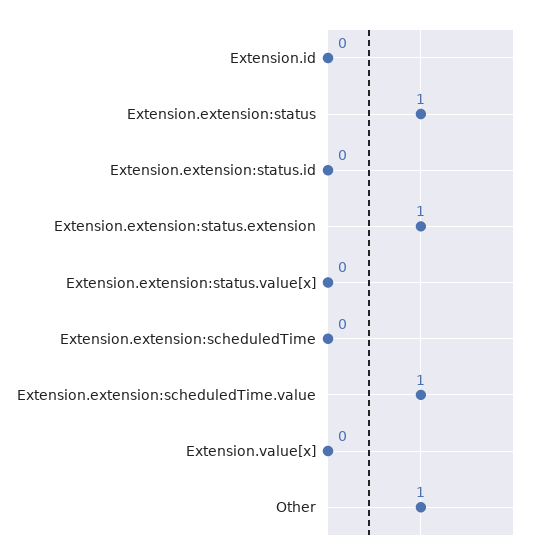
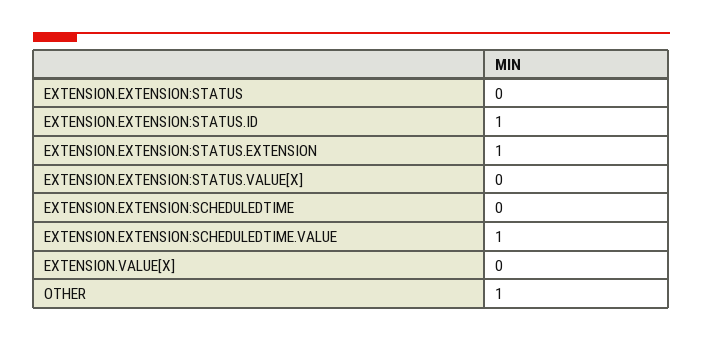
Extension.id: 0 -> none
Extension.extension:status: 1 -> 0
Extension.extension:status.id: 0 -> 1

